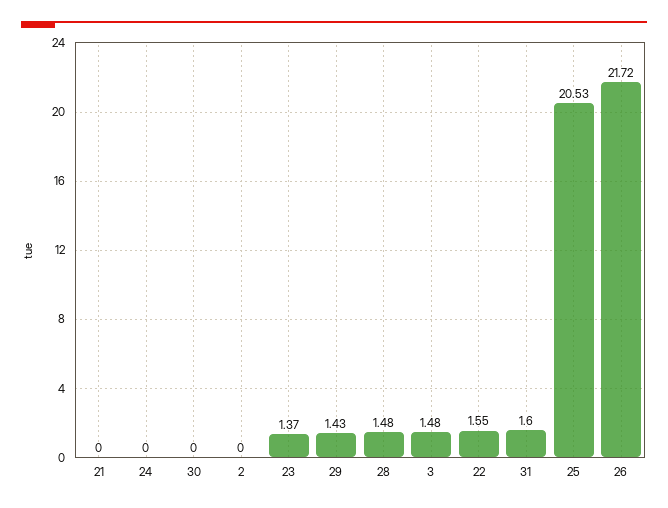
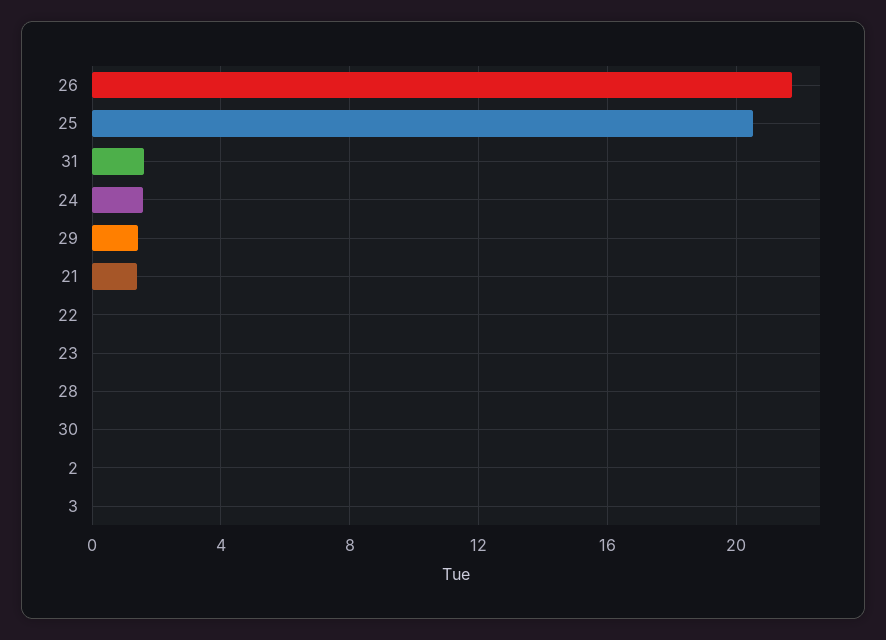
21: 0 -> 1.5
24: 0 -> 1.5
23: 1.37 -> 0
28: 1.48 -> 0
3: 1.48 -> 0
22: 1.55 -> 0

